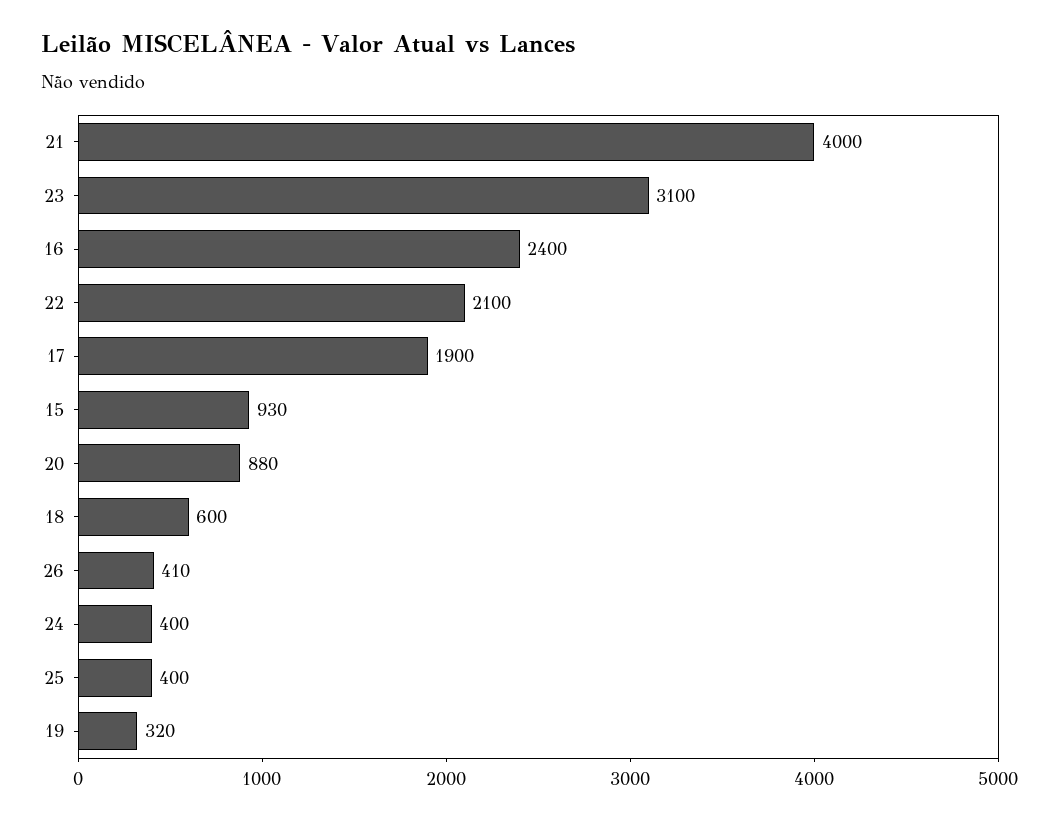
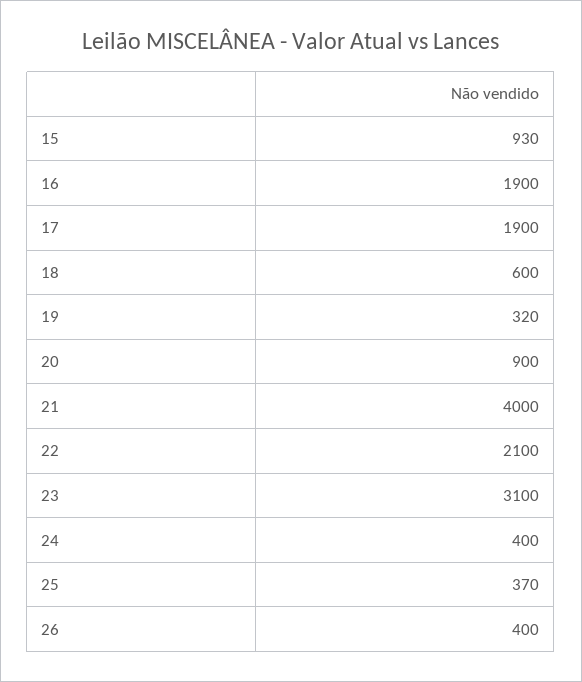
16: 2400 -> 1900
20: 880 -> 900
26: 410 -> 400
25: 400 -> 370

